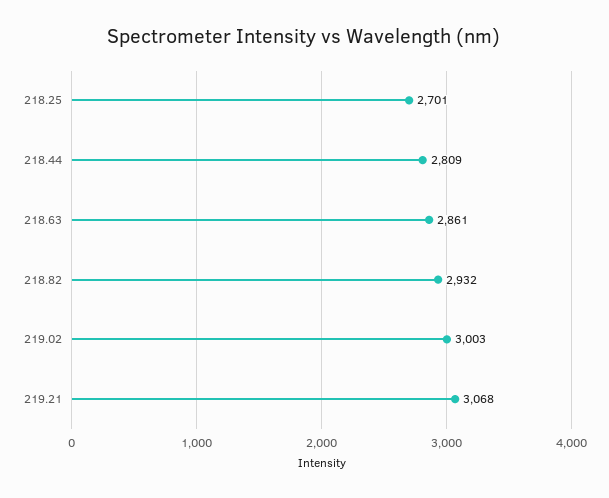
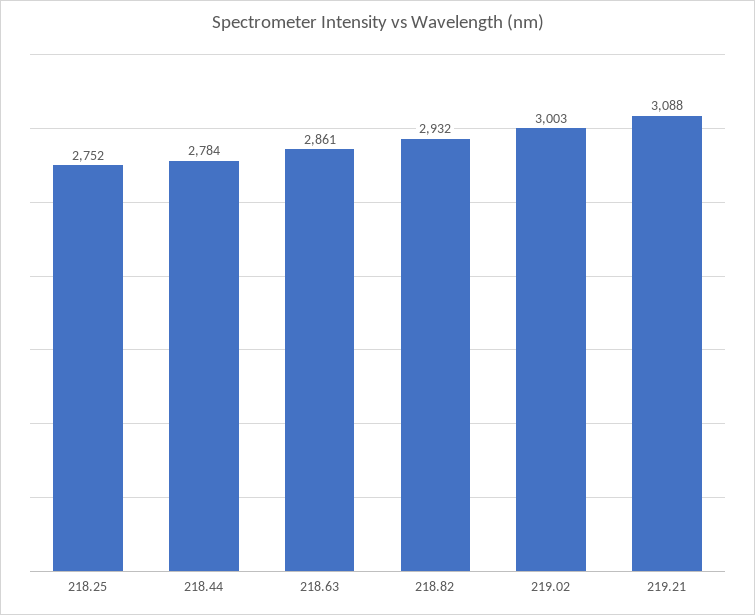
218.25: 2701 -> 2752
218.44: 2809 -> 2784
219.21: 3068 -> 3088

